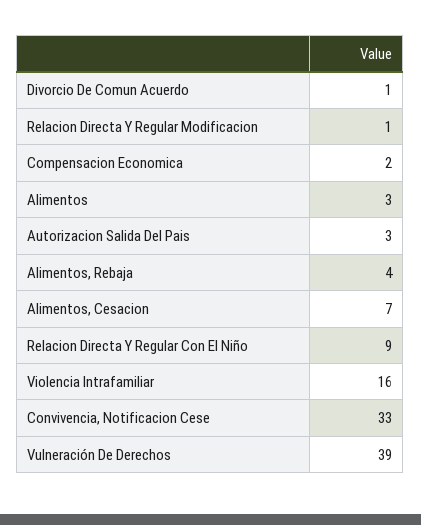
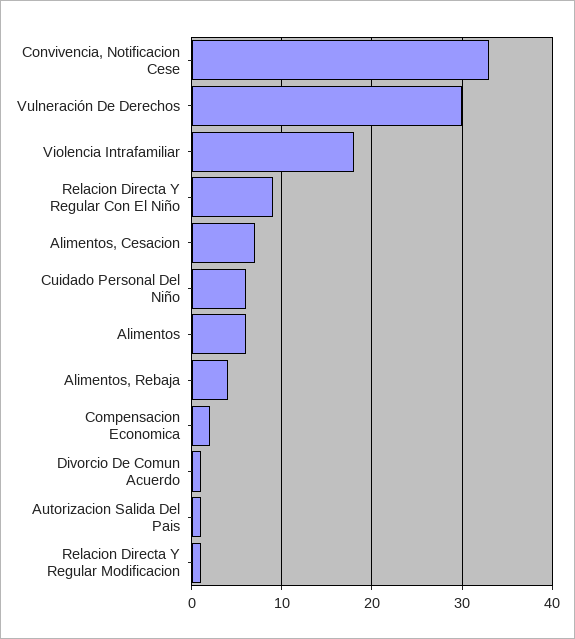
Alimentos: 3 -> 6
Autorizacion Salida Del Pais: 3 -> 1
Violencia Intrafamiliar: 16 -> 18
Vulneración De Derechos: 39 -> 30
Cuidado Personal Del Niño: none -> 6

